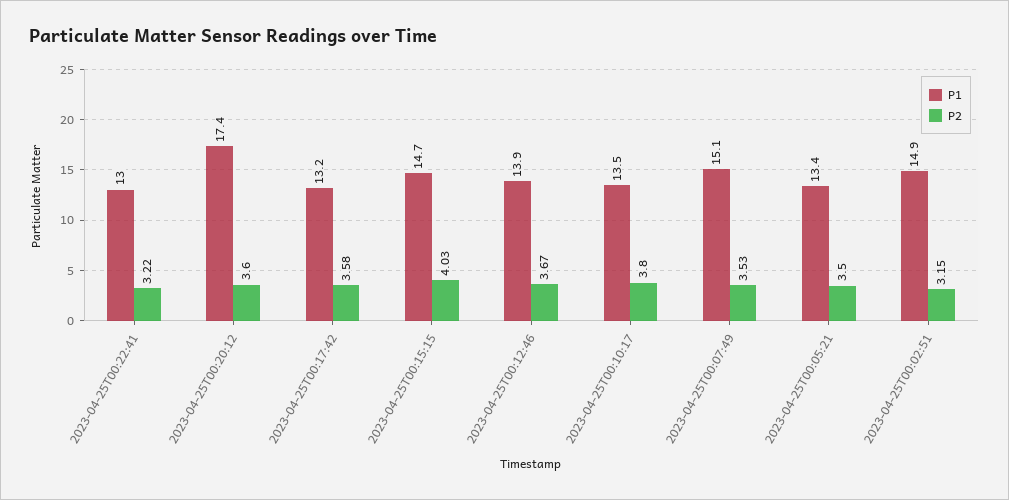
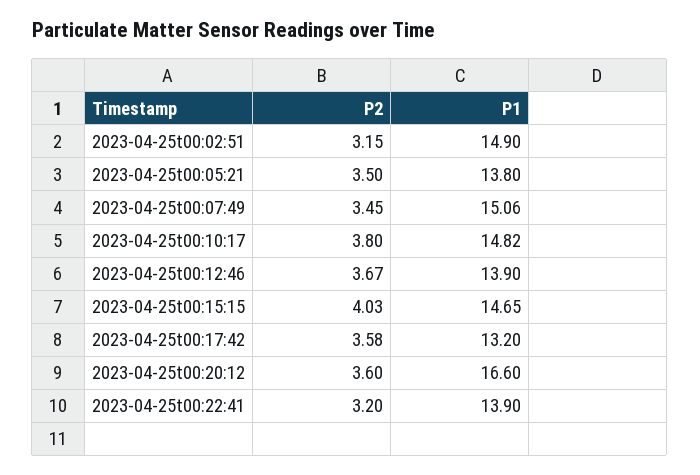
P1, 2023-04-25T00:22:41: 13 -> 13.9
P2, 2023-04-25T00:22:41: 3.22 -> 3.2
P1, 2023-04-25T00:20:12: 17.4 -> 16.6
P1, 2023-04-25T00:10:17: 13.5 -> 14.82
P2, 2023-04-25T00:07:49: 3.53 -> 3.45
P1, 2023-04-25T00:05:21: 13.4 -> 13.8

